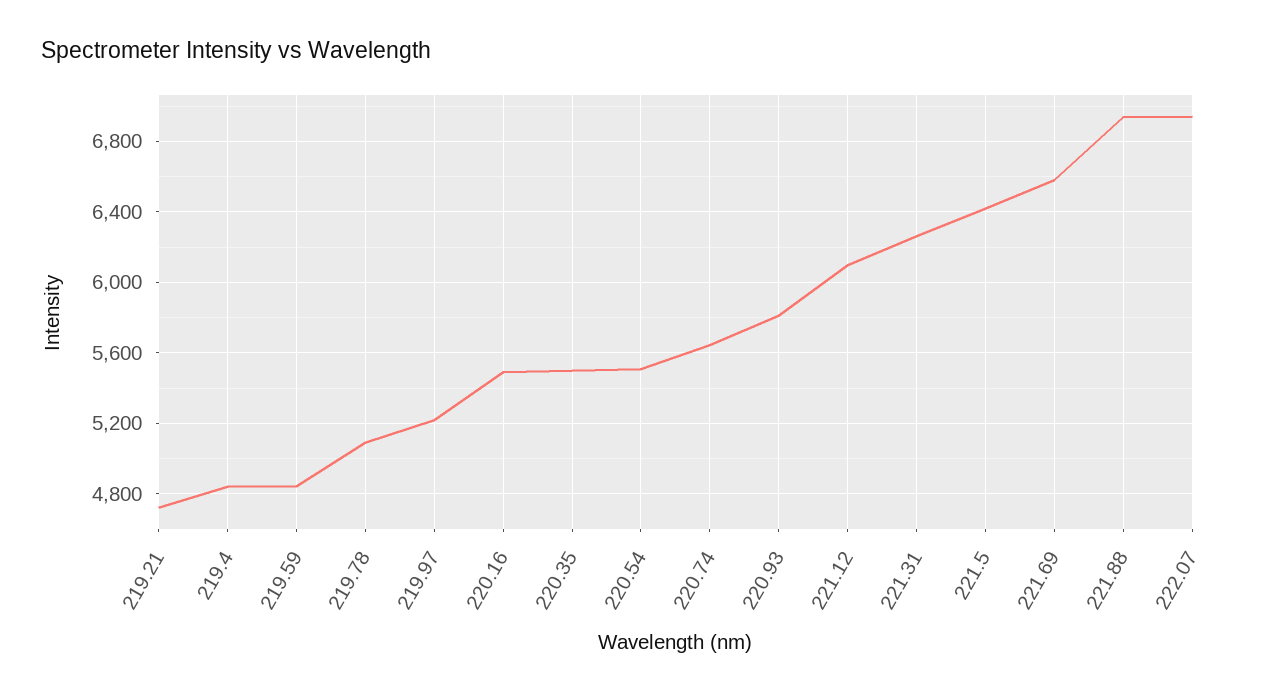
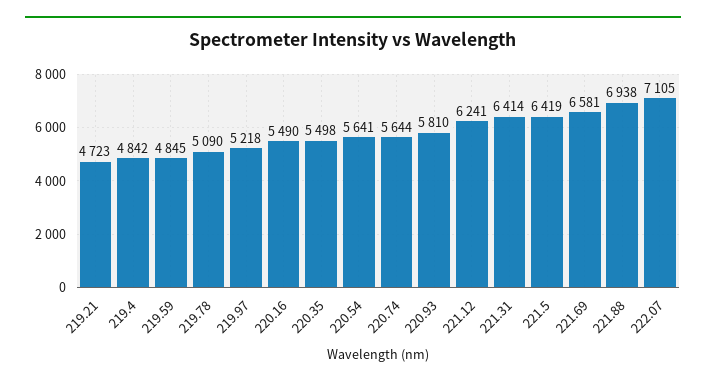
220.54: 5500 -> 5641
221.12: 6100 -> 6241
221.31: 6250 -> 6414
222.07: 6950 -> 7105

